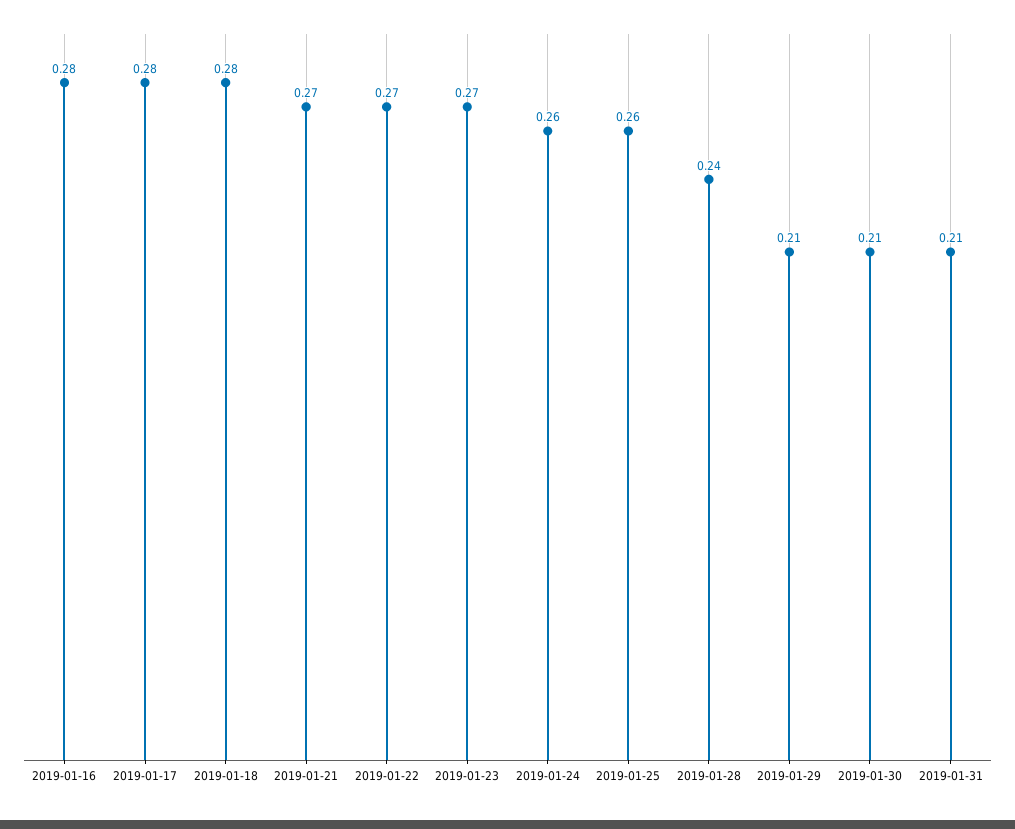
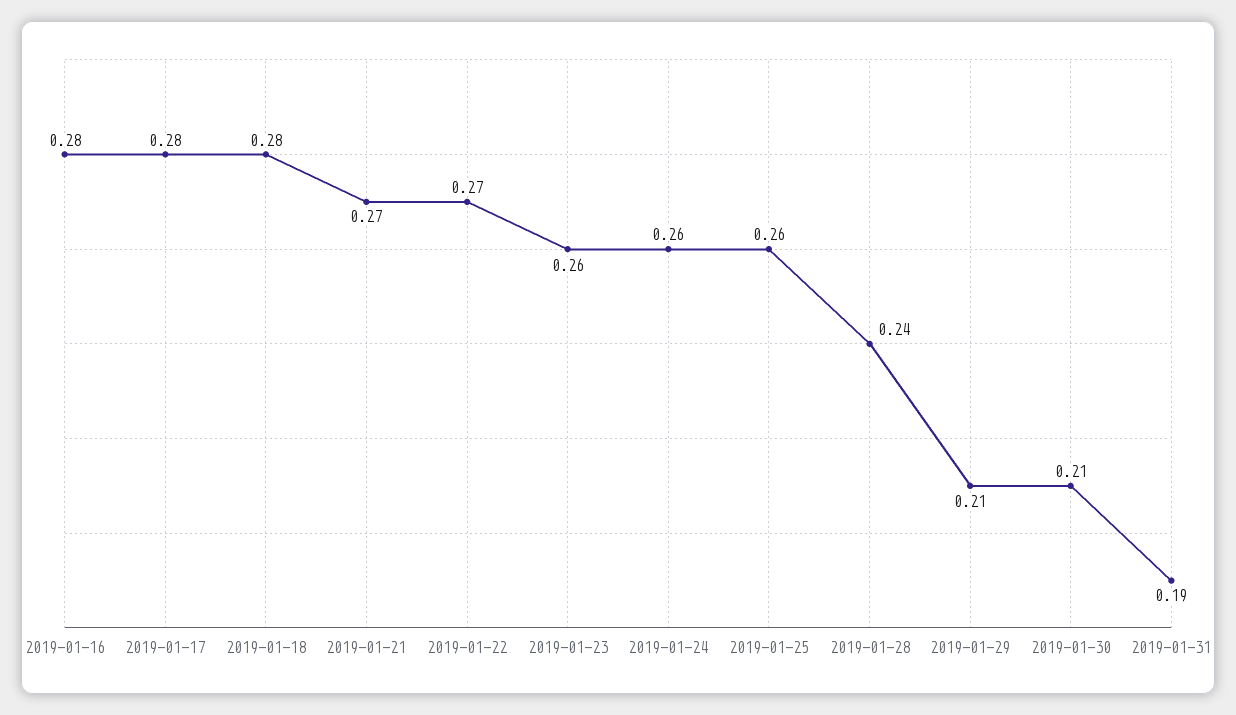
2019-01-23: 0.27 -> 0.26
2019-01-31: 0.21 -> 0.19

